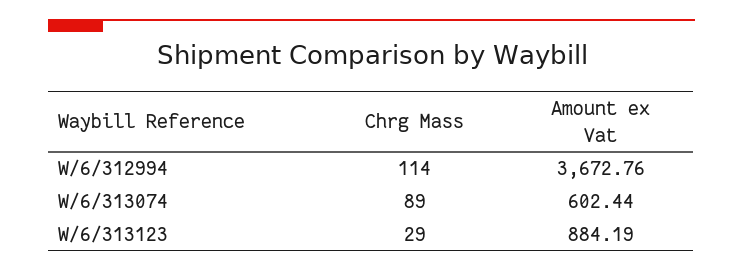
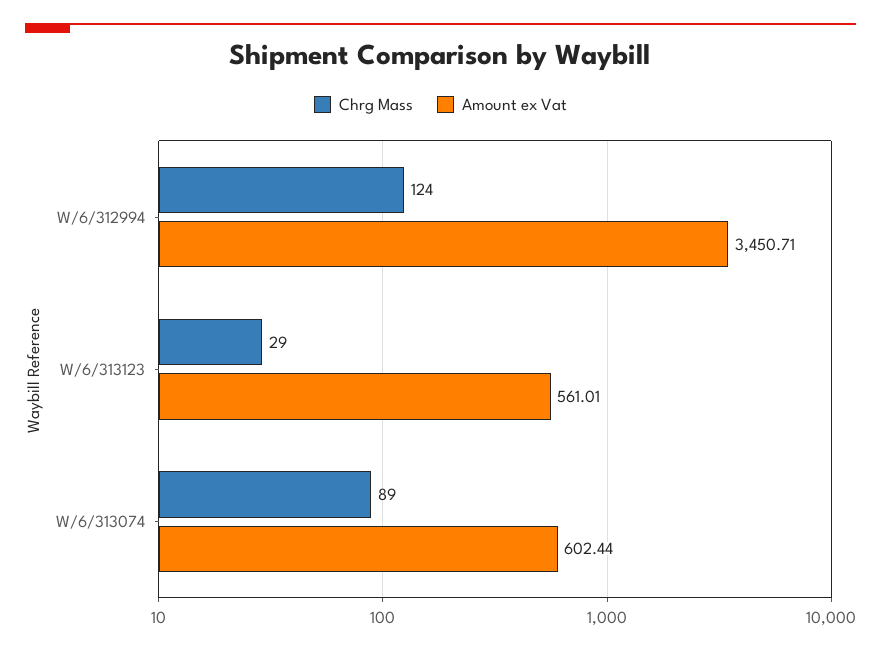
Chrg Mass, W/6/312994: 114 -> 124
Amount ex Vat, W/6/312994: 3672.76 -> 3450.71
Amount ex Vat, W/6/313123: 884.19 -> 561.01

